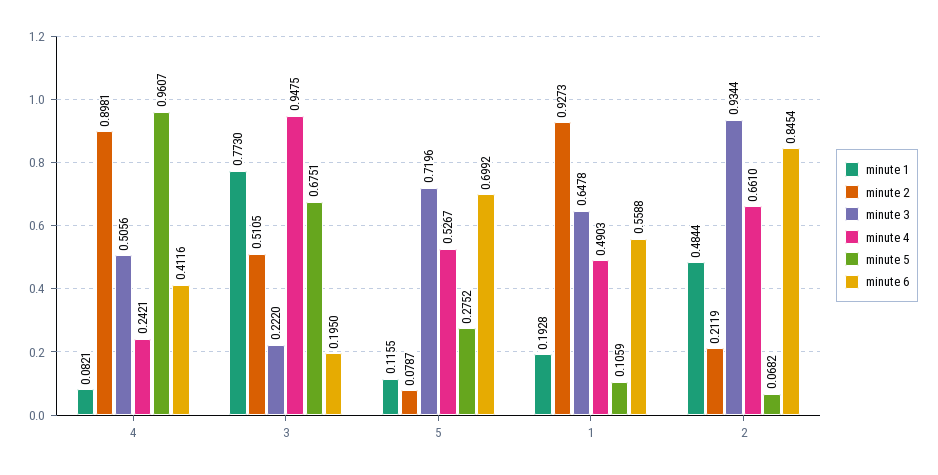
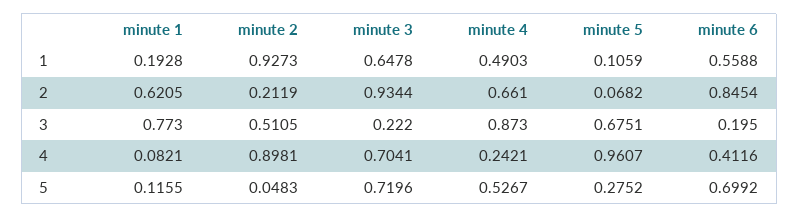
minute 3, 4: 0.5056 -> 0.7041
minute 4, 3: 0.9475 -> 0.873
minute 2, 5: 0.0787 -> 0.0483
minute 1, 2: 0.4844 -> 0.6205

